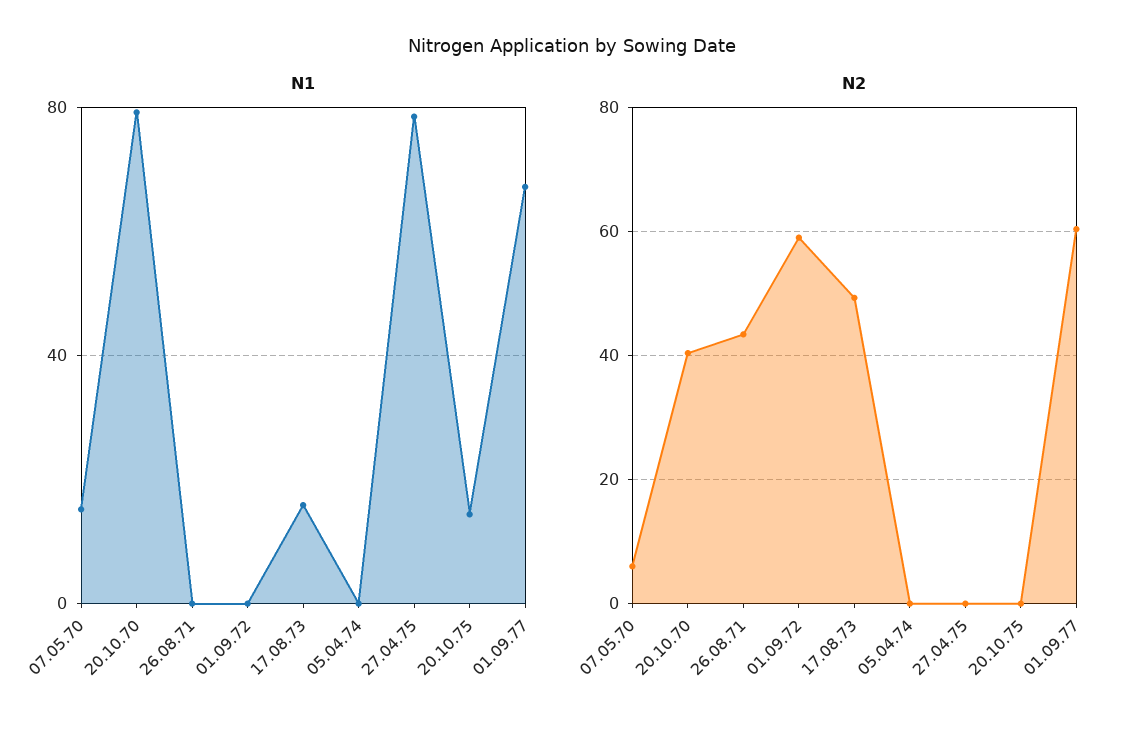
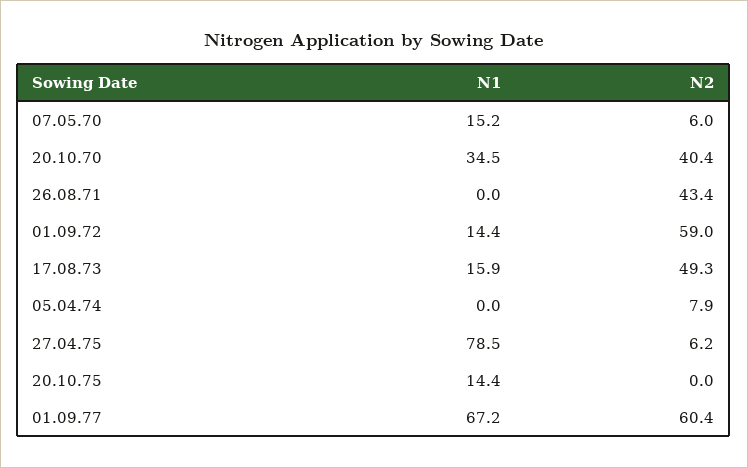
N1, 20.10.70: 80 -> 34.5
N1, 01.09.72: 0 -> 14.4
N2, 05.04.74: 0 -> 7.9
N2, 27.04.75: 0 -> 6.2

